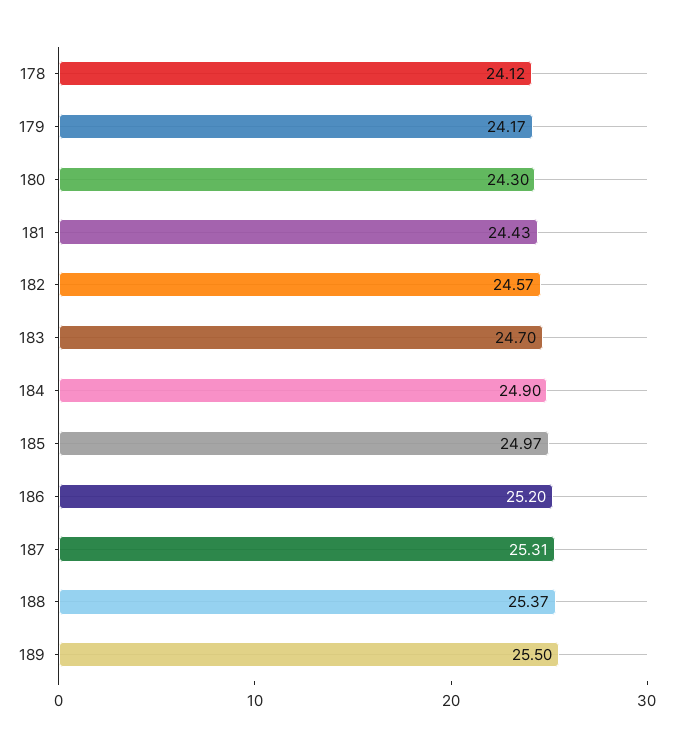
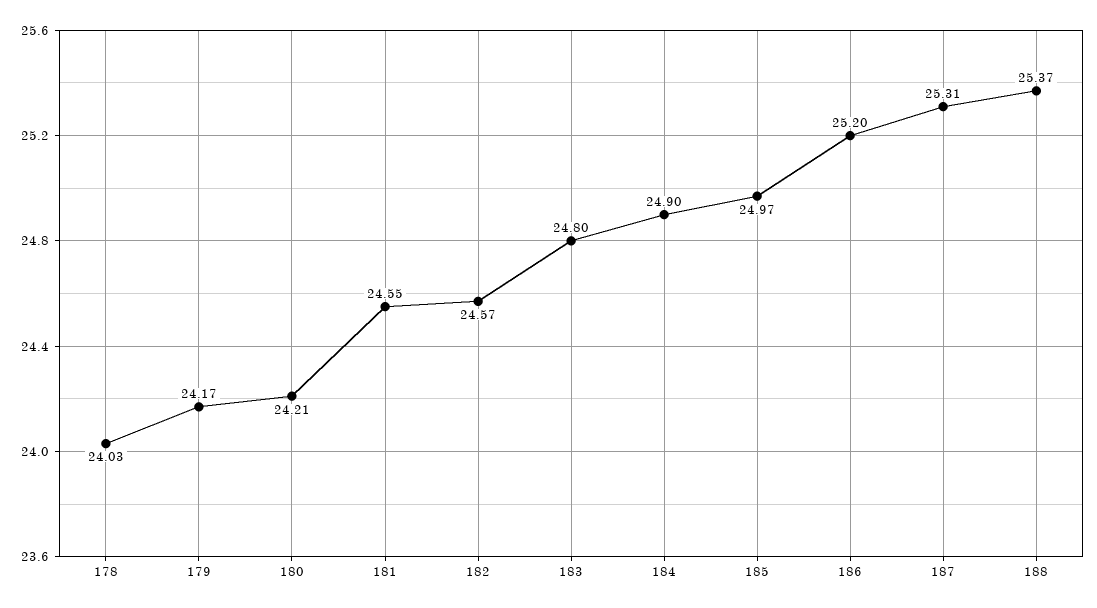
178: 24.12 -> 24.03
180: 24.3 -> 24.21
181: 24.43 -> 24.55
183: 24.7 -> 24.8
189: 25.5 -> none

